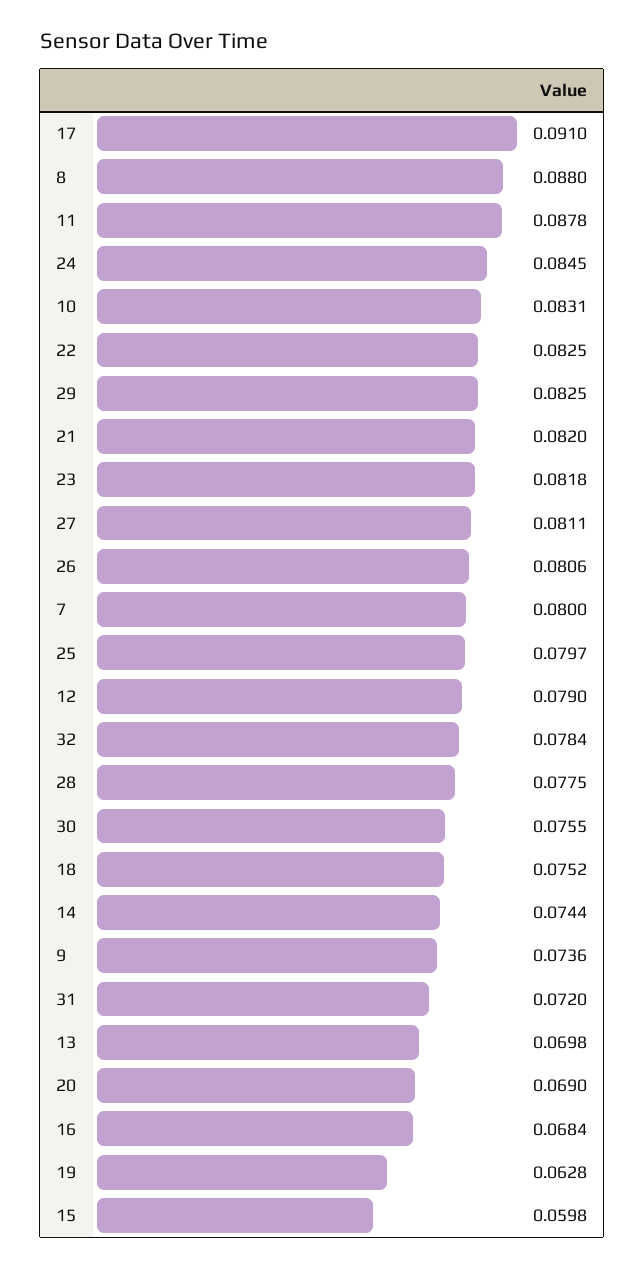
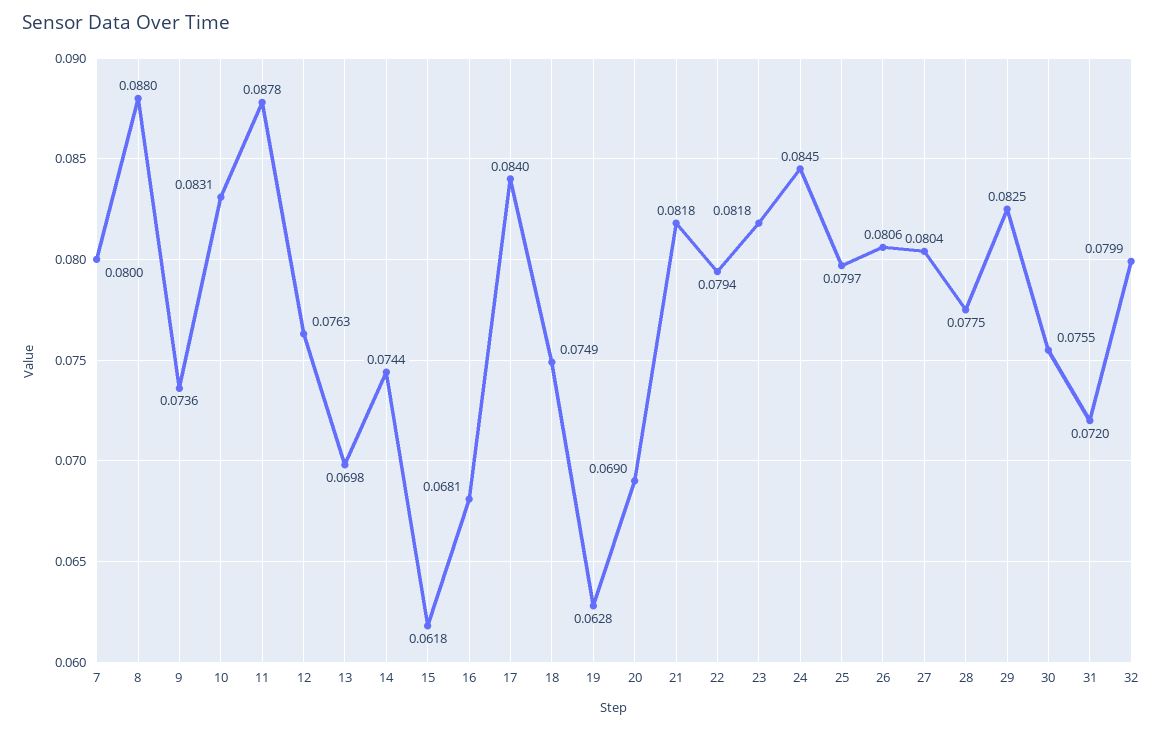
17: 0.091 -> 0.084
22: 0.0825 -> 0.0794
21: 0.082 -> 0.0818
27: 0.0811 -> 0.0804
12: 0.079 -> 0.0763
32: 0.0784 -> 0.0799
18: 0.0752 -> 0.0749
16: 0.0684 -> 0.0681
15: 0.0598 -> 0.0618

